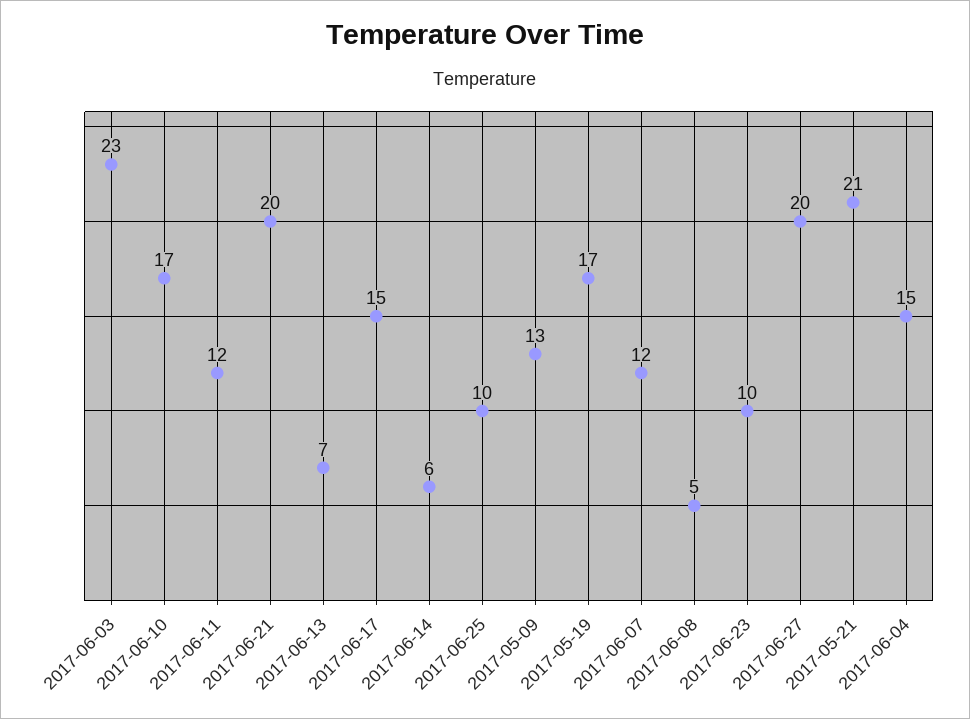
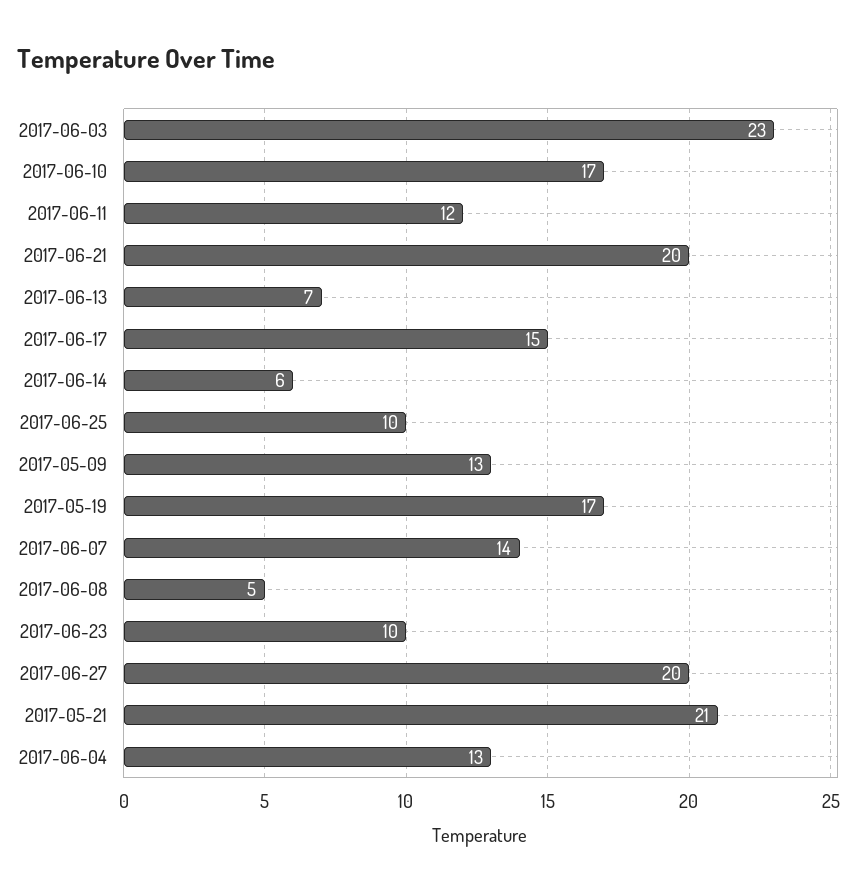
2017-06-07: 12 -> 14
2017-06-04: 15 -> 13

